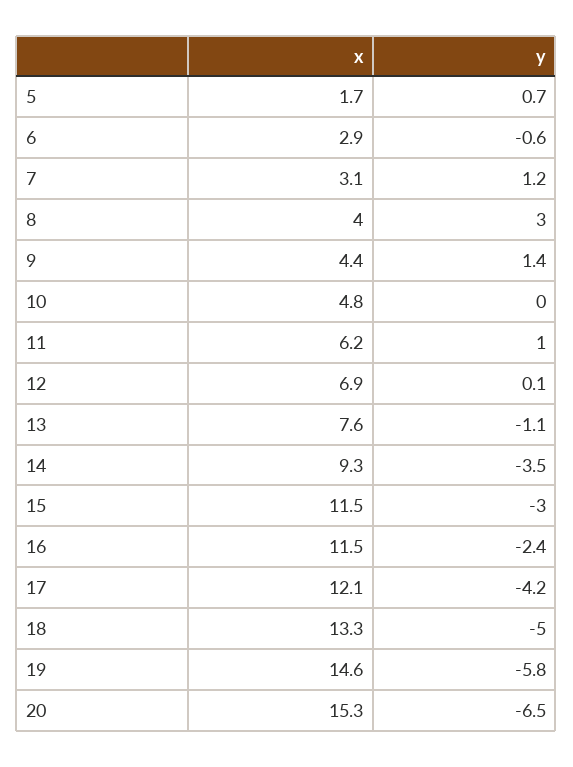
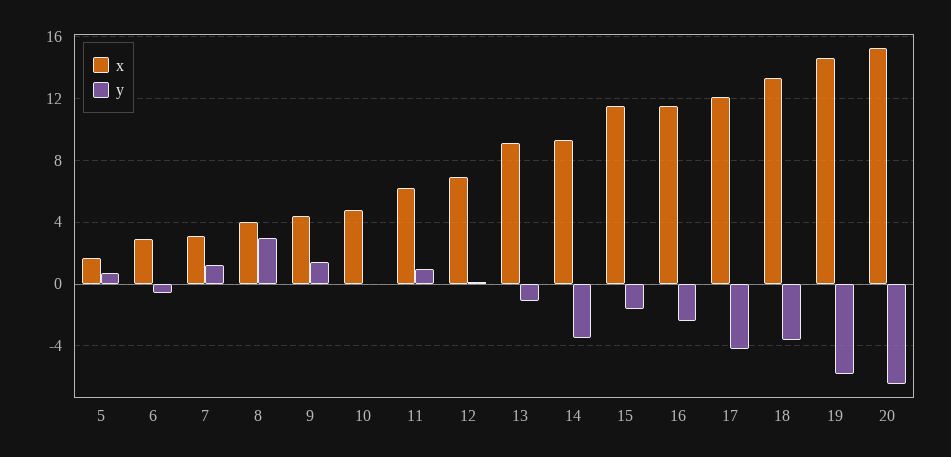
x, 13: 7.6 -> 9
y, 15: -3 -> -1.5
y, 18: -5 -> -3.5

